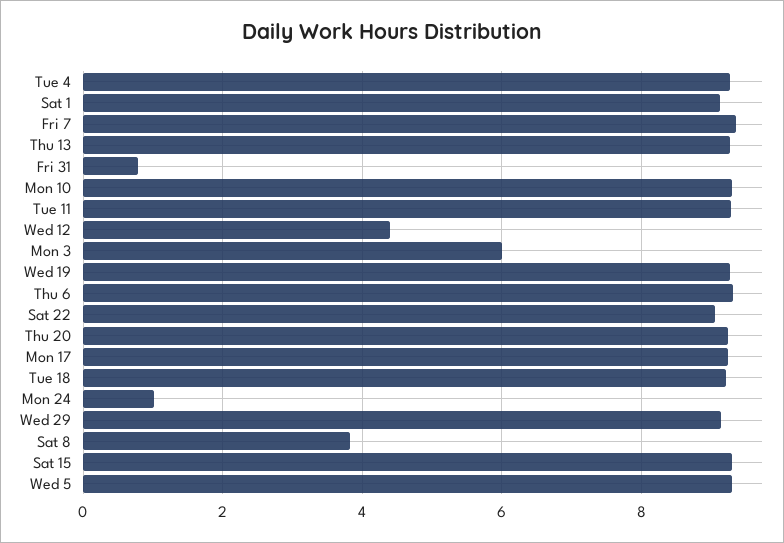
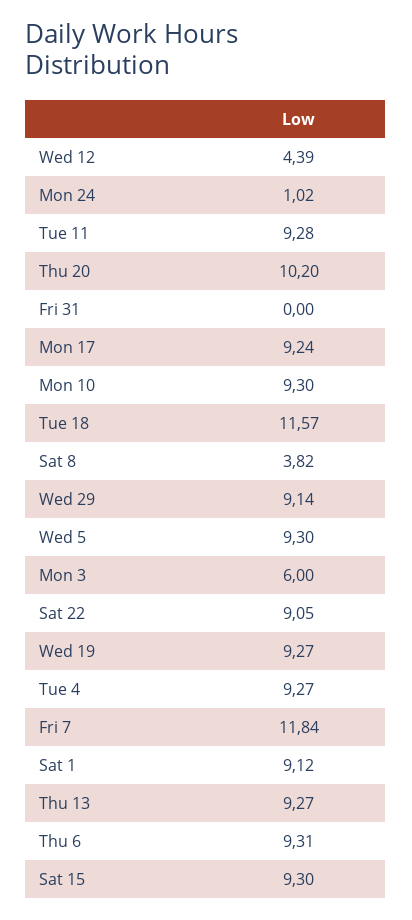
Fri 7: 9.4 -> 11.84
Fri 31: 0.8 -> 0
Thu 20: 9.2 -> 10.2
Tue 18: 9.2 -> 11.57

